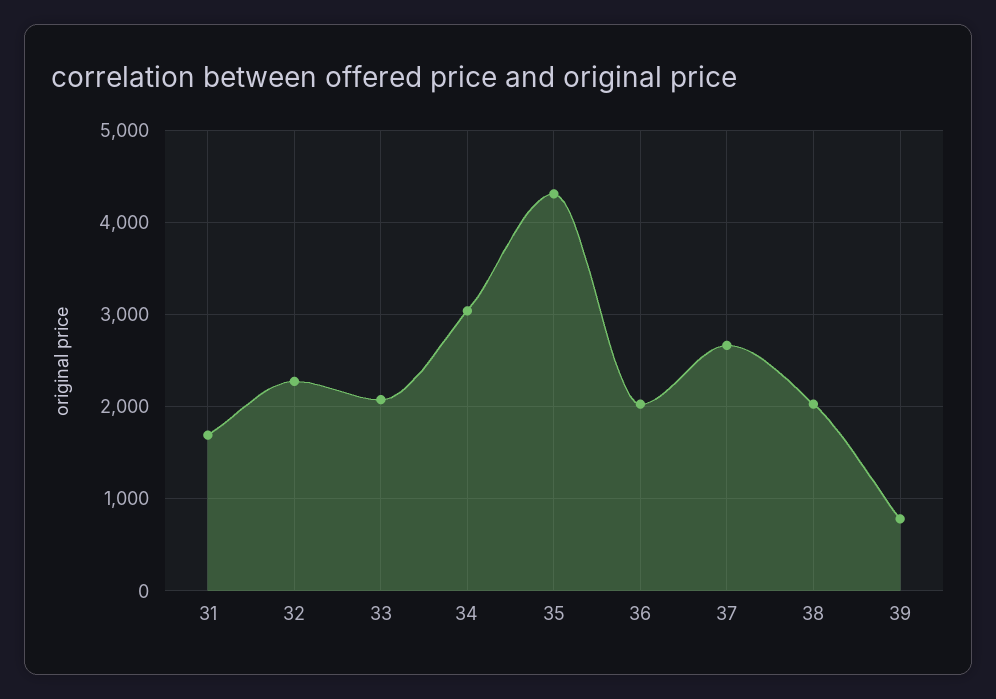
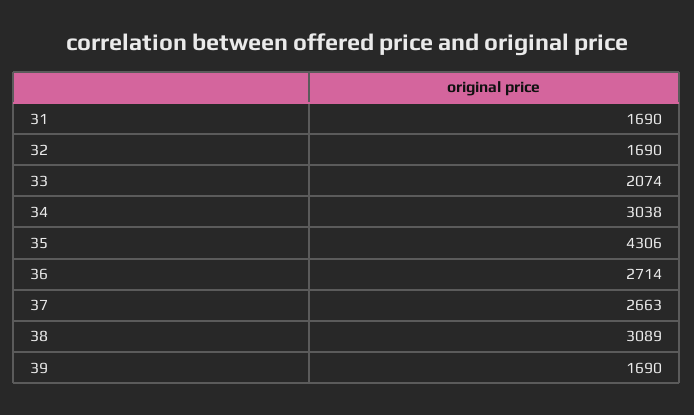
32: 2300 -> 1690
36: 2000 -> 2714
38: 2000 -> 3089
39: 800 -> 1690

